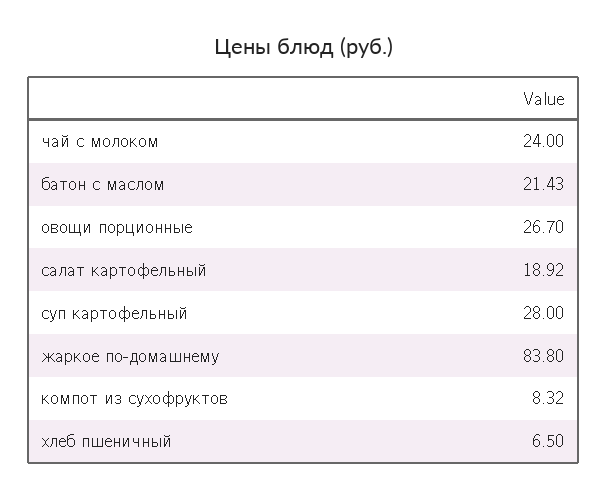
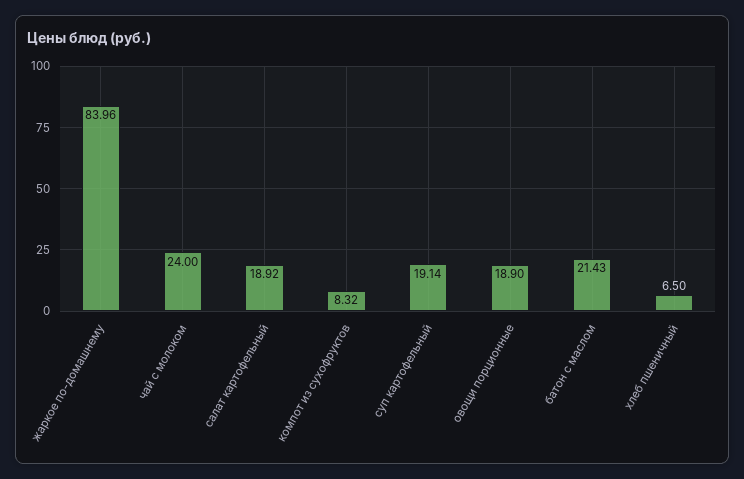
овощи порционные: 26.7 -> 18.9
суп картофельный: 28 -> 19.14
жаркое по-домашнему: 83.8 -> 83.96

